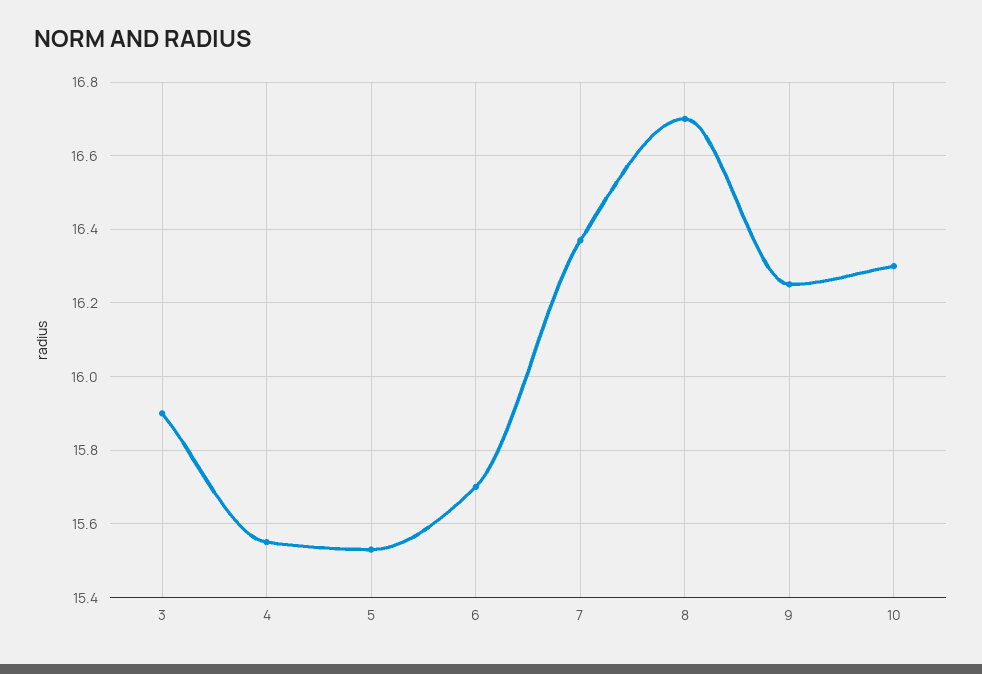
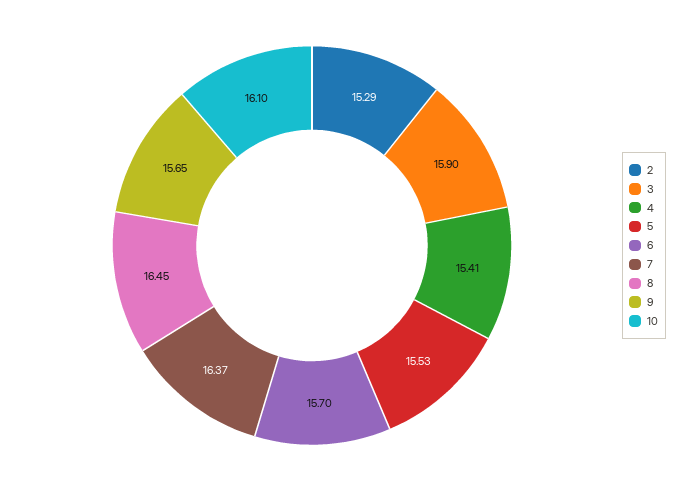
4: 15.55 -> 15.41
8: 16.7 -> 16.45
9: 16.25 -> 15.65
10: 16.3 -> 16.1
2: none -> 15.29

